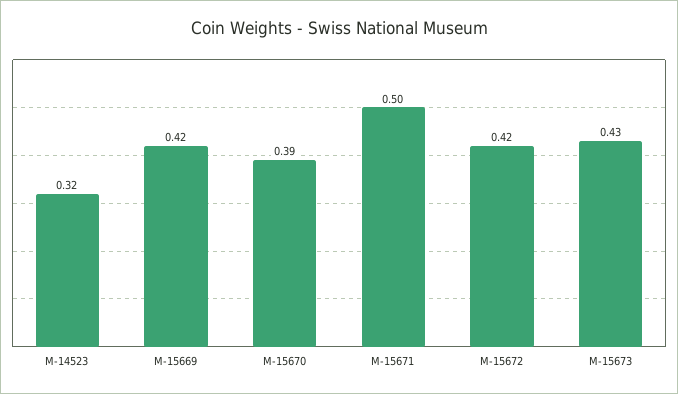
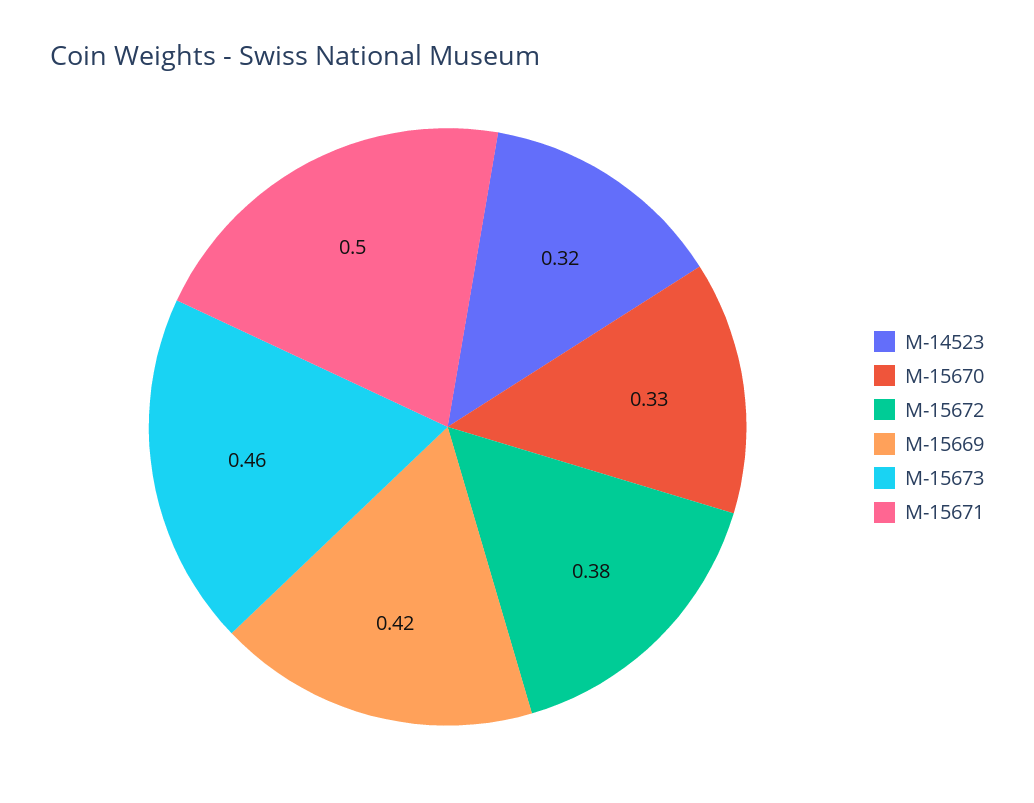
M-15670: 0.39 -> 0.33
M-15672: 0.42 -> 0.38
M-15673: 0.43 -> 0.46

